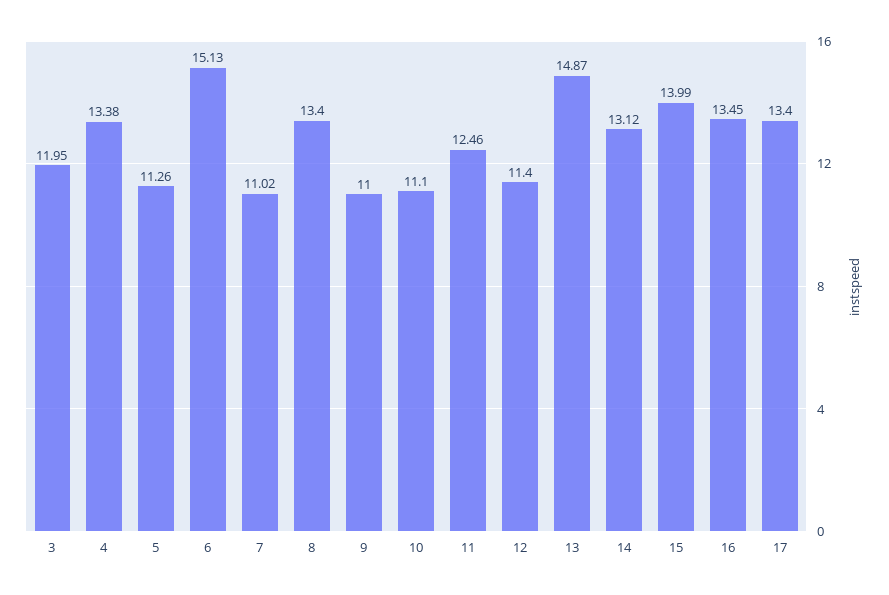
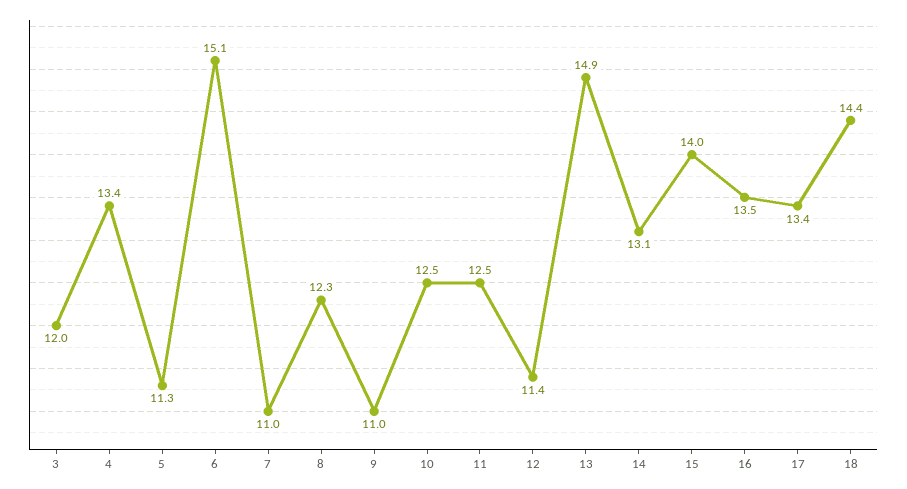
8: 13.4 -> 12.3
10: 11.1 -> 12.5
18: none -> 14.4

